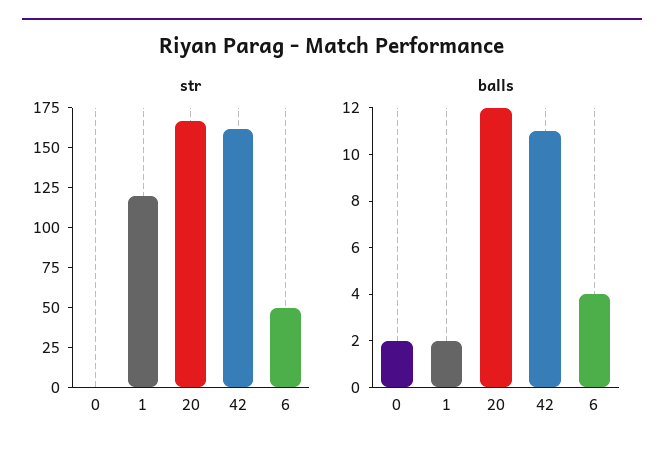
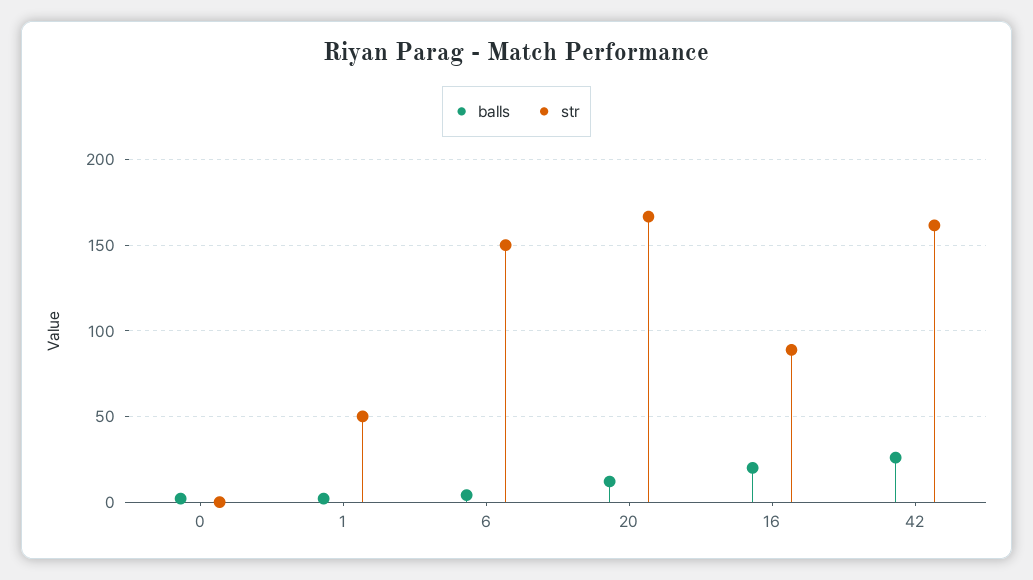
str, 1: 125 -> 50
str, 6: 50 -> 150
balls, 42: 11 -> 25
balls, 16: none -> 20
str, 16: none -> 90

